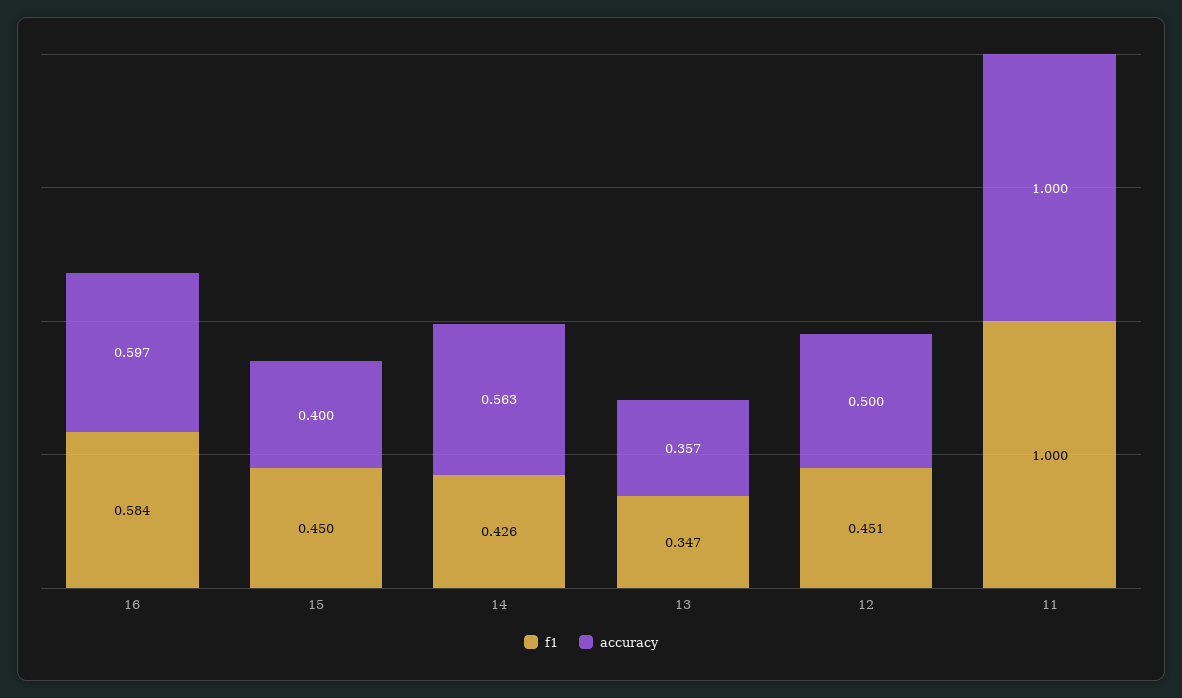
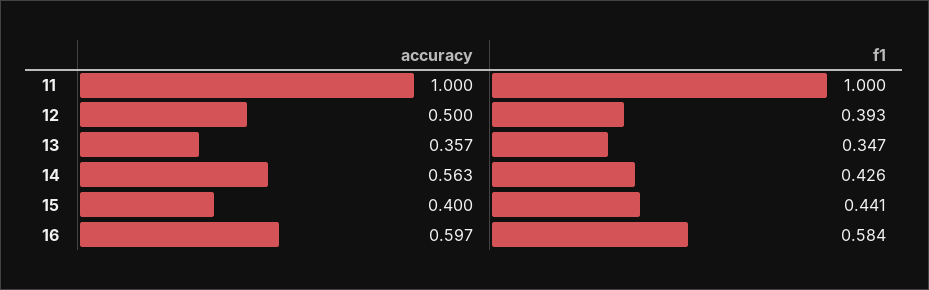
f1, 15: 0.45 -> 0.441
f1, 12: 0.451 -> 0.393

